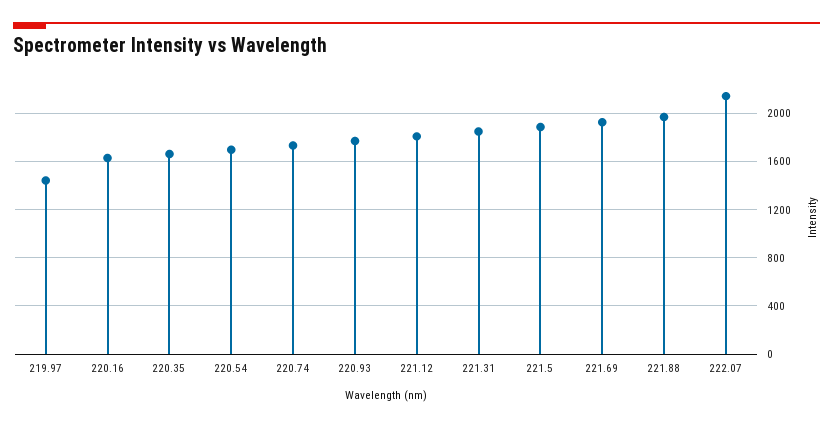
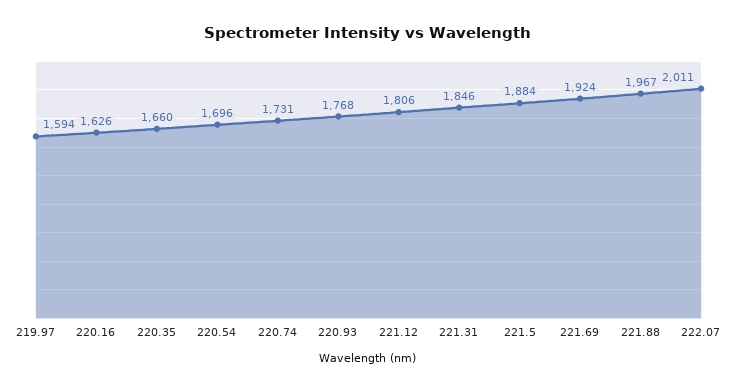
219.97: 1450 -> 1594
222.07: 2150 -> 2011

